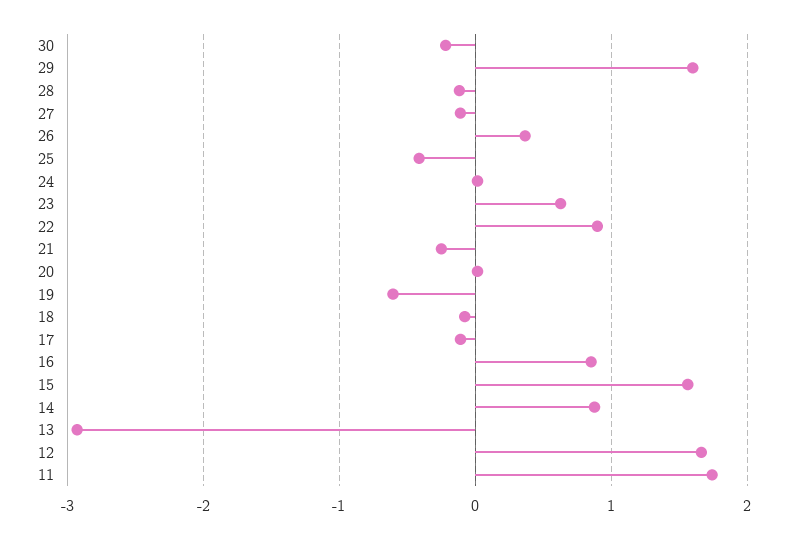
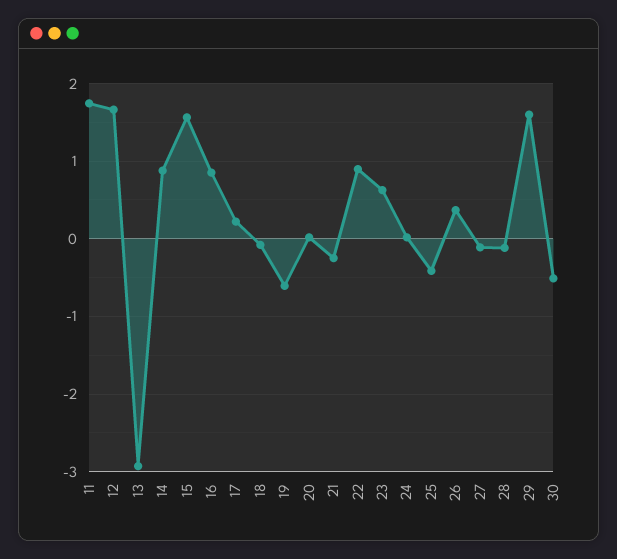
30: -0.2 -> -0.5
17: -0.1 -> 0.2

